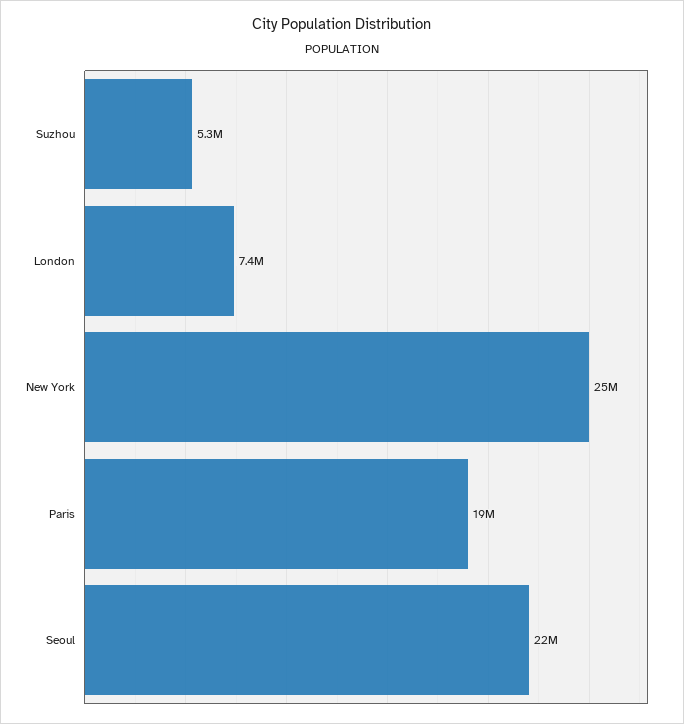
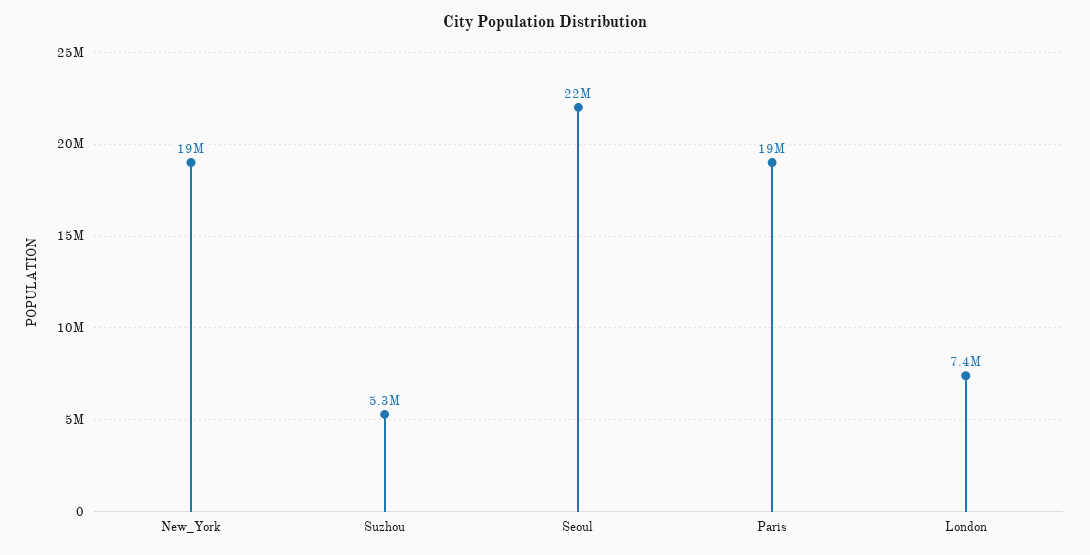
New York: 25000000 -> 19000000

